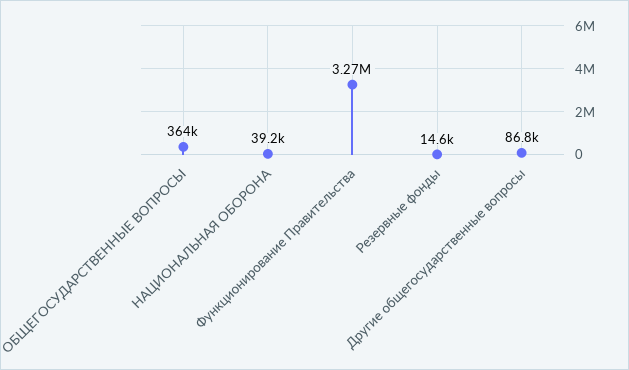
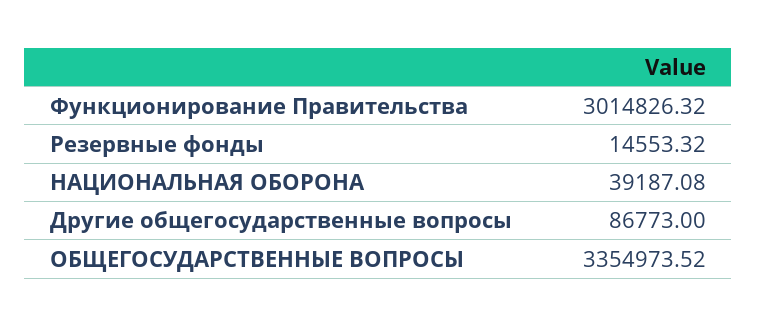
ОБЩЕГОСУДАРСТВЕННЫЕ ВОПРОСЫ: 364000 -> 3354973.52
Функционирование Правительства: 3270000 -> 3014826.32

